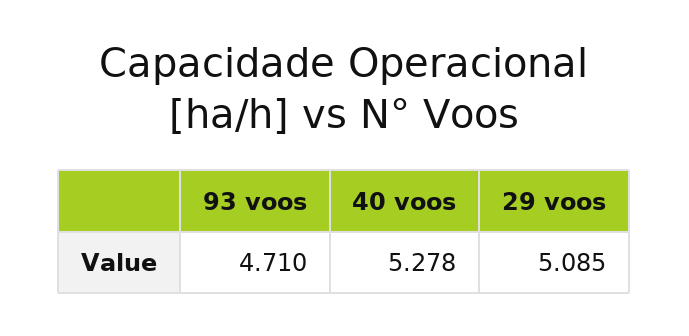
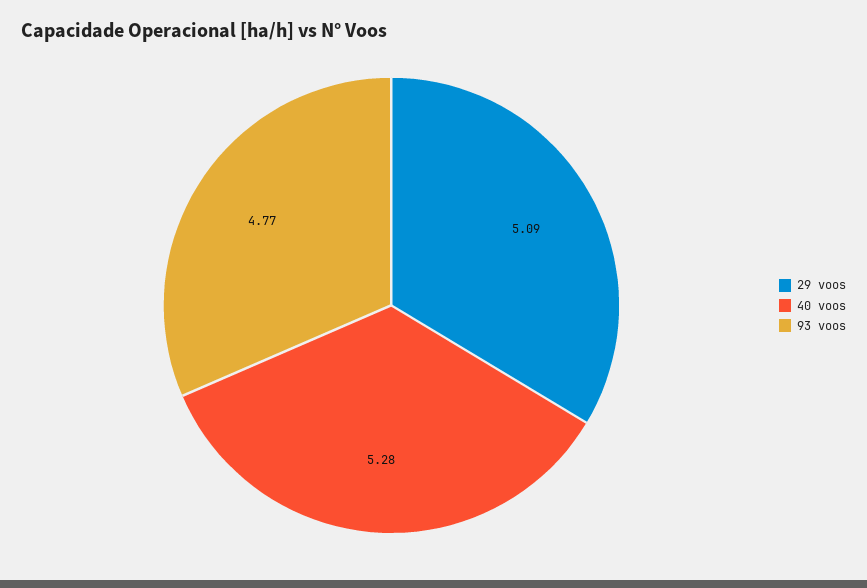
93 voos: 4.71 -> 4.77

